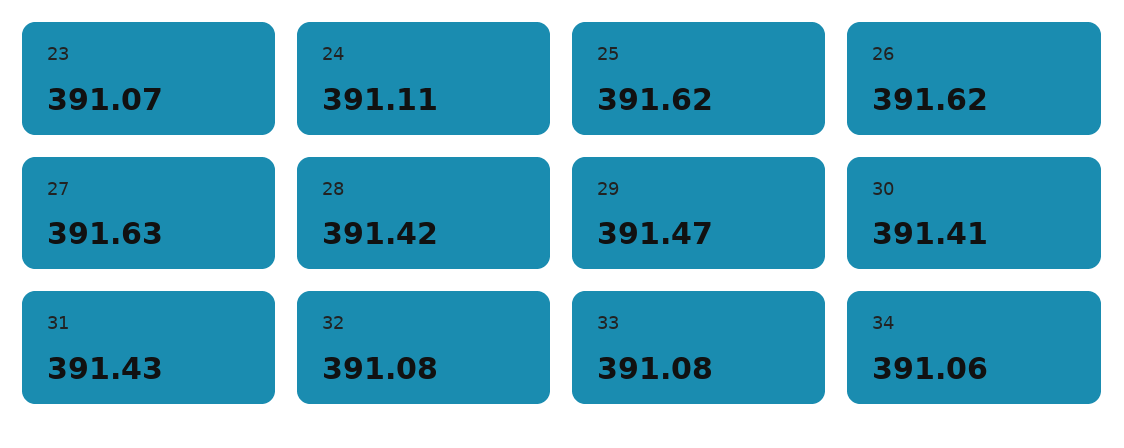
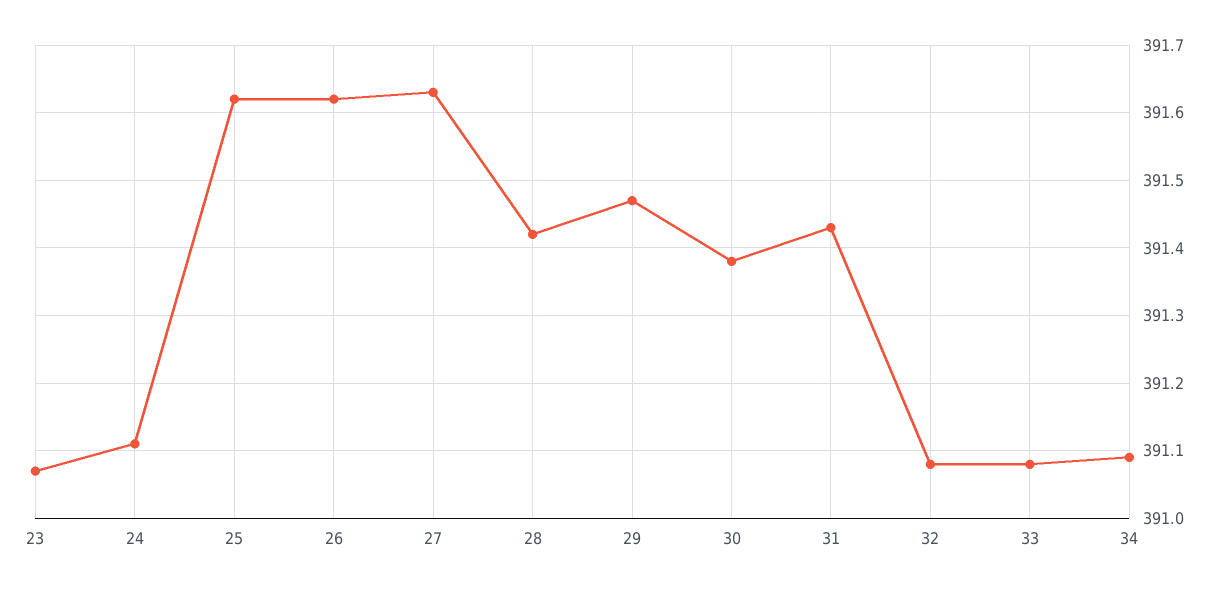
30: 391.41 -> 391.38
34: 391.06 -> 391.09

